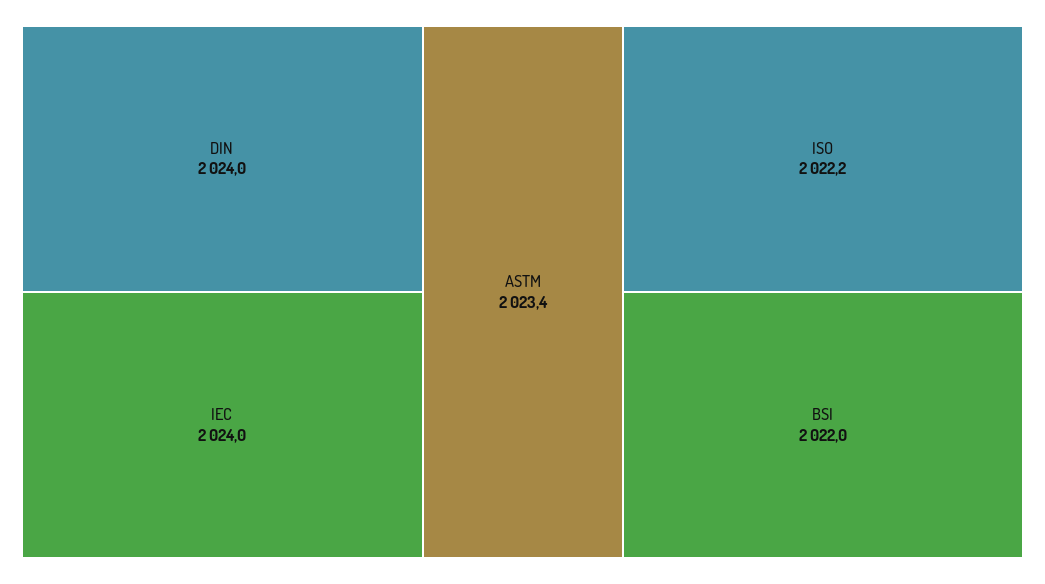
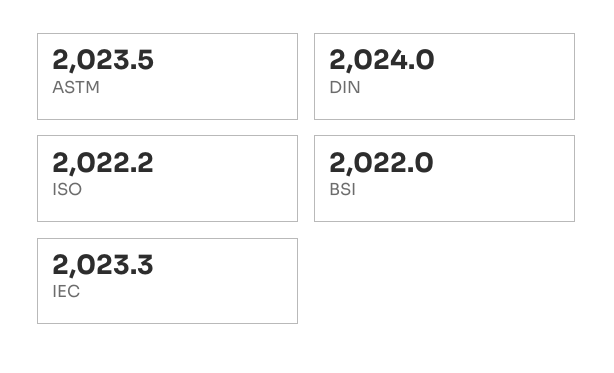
IEC: 2024 -> 2023.3
ASTM: 2023.4 -> 2023.5

